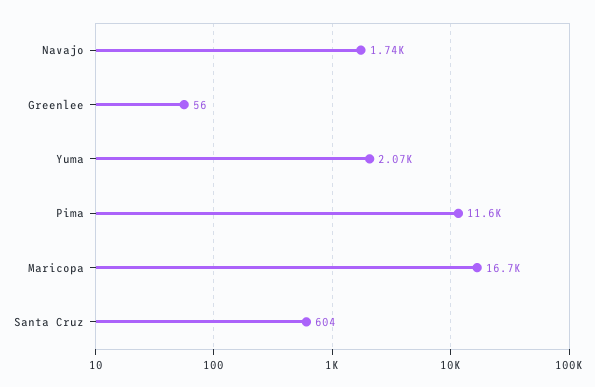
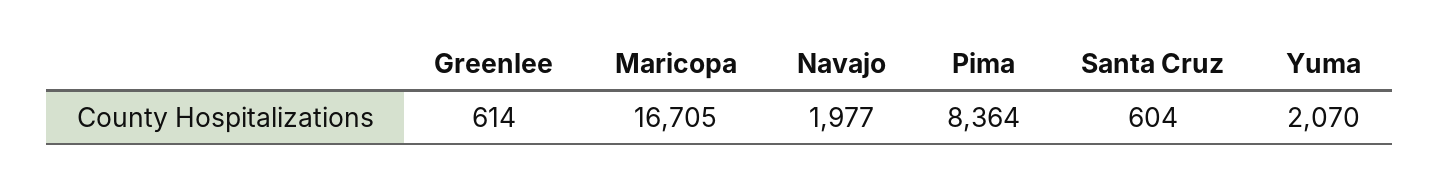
Navajo: 1740 -> 1977
Greenlee: 56 -> 614
Pima: 11600 -> 8364

